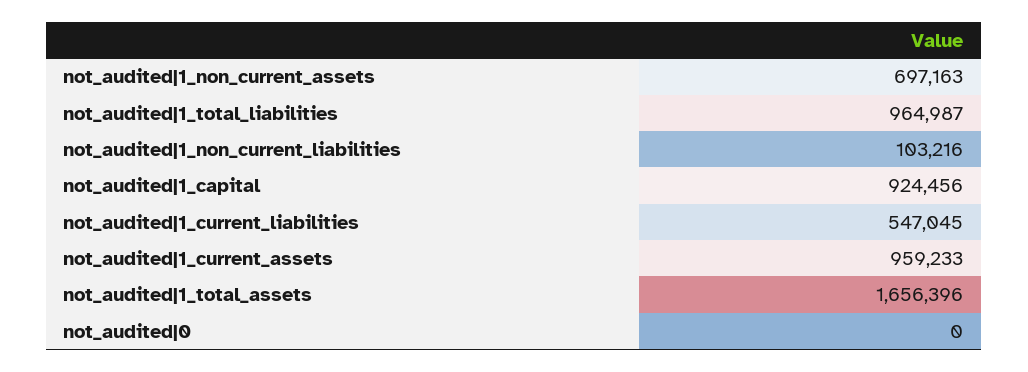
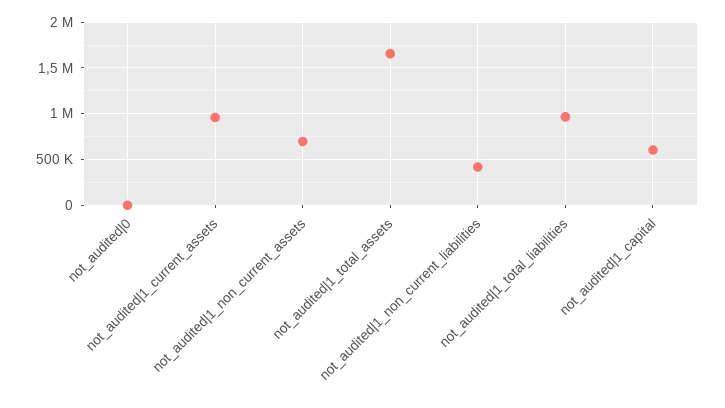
not_audited|1_non_current_liabilities: 103216 -> 400000
not_audited|1_capital: 924456 -> 600000
not_audited|1_current_liabilities: 547045 -> none

